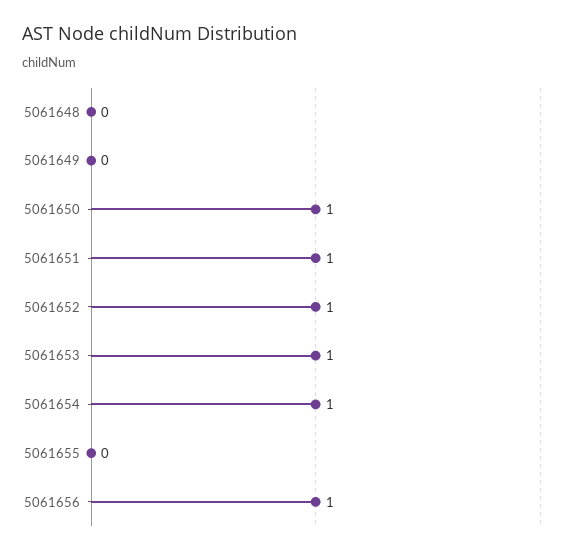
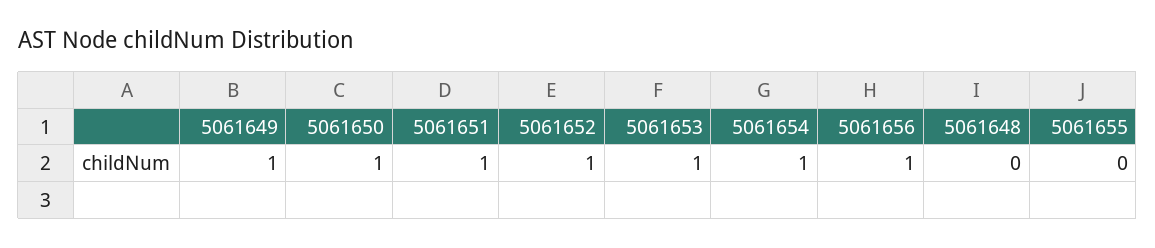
5061649: 0 -> 1

